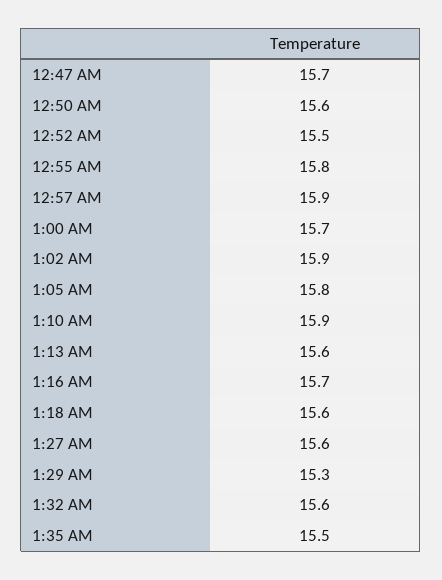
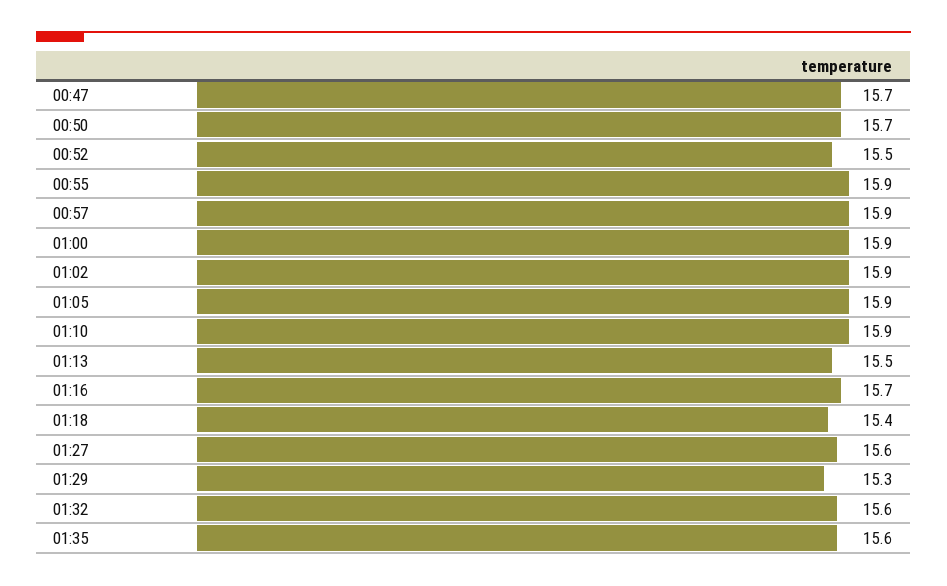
12:50 AM: 15.6 -> 15.7
12:55 AM: 15.8 -> 15.9
1:00 AM: 15.7 -> 15.9
1:05 AM: 15.8 -> 15.9
1:13 AM: 15.6 -> 15.5
1:18 AM: 15.6 -> 15.4
1:35 AM: 15.5 -> 15.6

